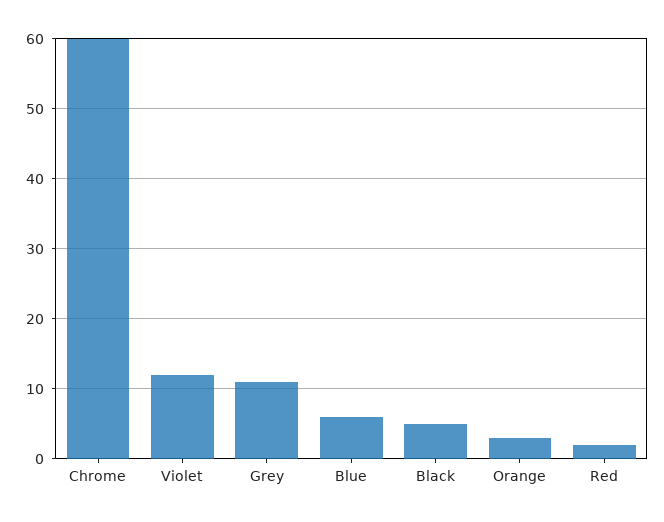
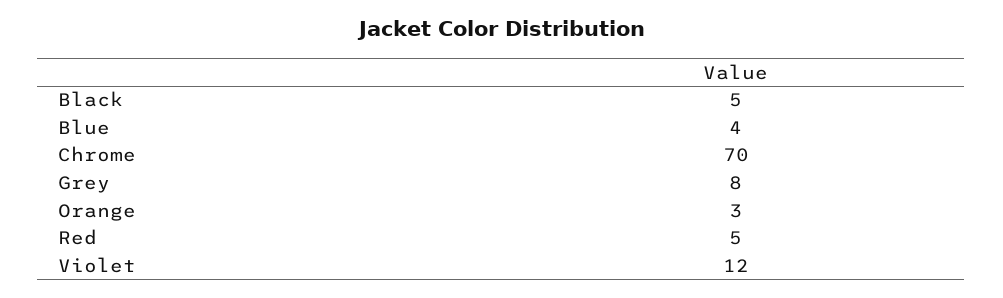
Chrome: 60 -> 70
Grey: 11 -> 8
Blue: 6 -> 4
Red: 2 -> 5

